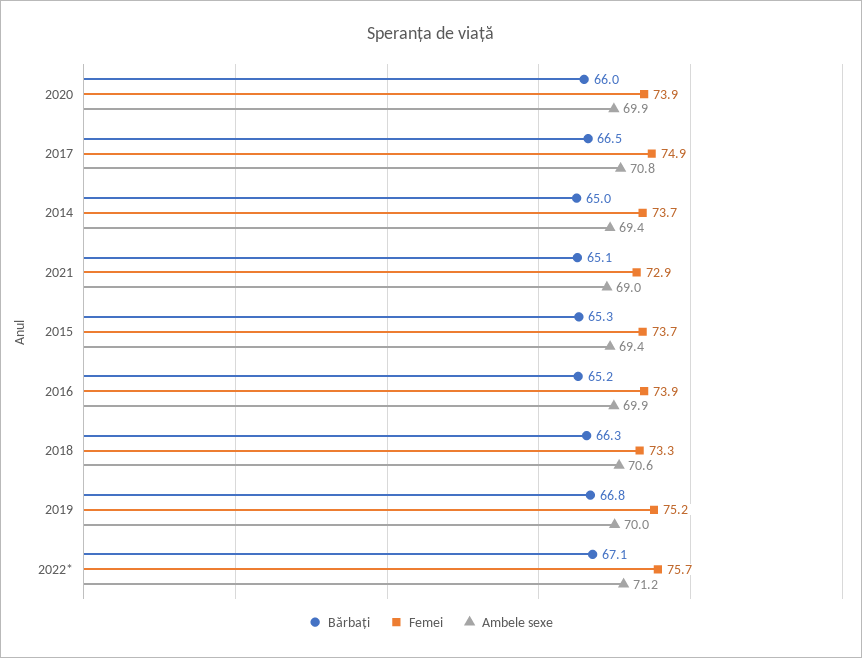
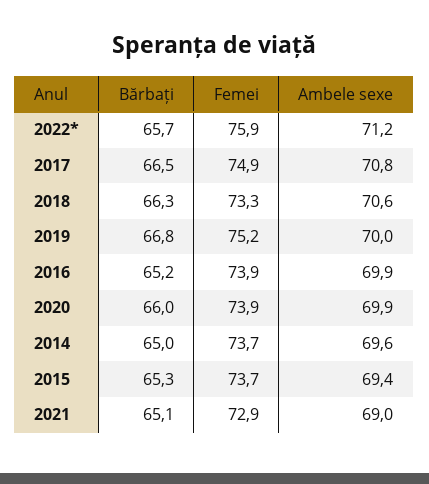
Ambele sexe, 2014: 69.4 -> 69.6
Bărbați, 2022*: 67.1 -> 65.7
Femei, 2022*: 75.7 -> 75.9

